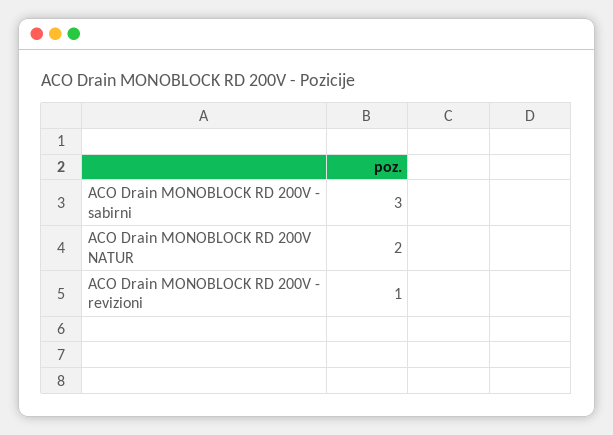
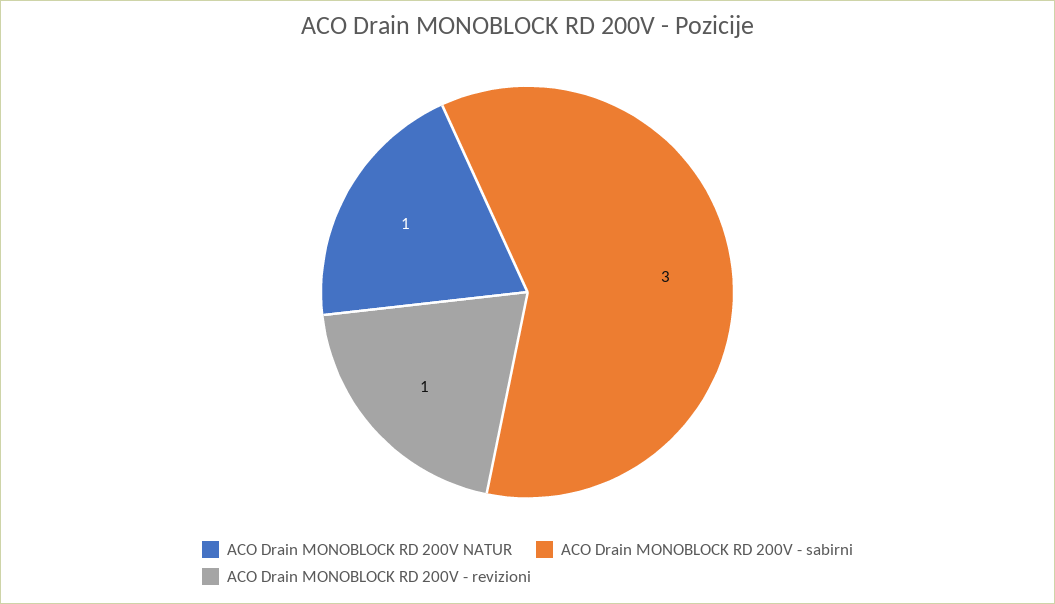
ACO Drain MONOBLOCK RD 200V NATUR: 2 -> 1

